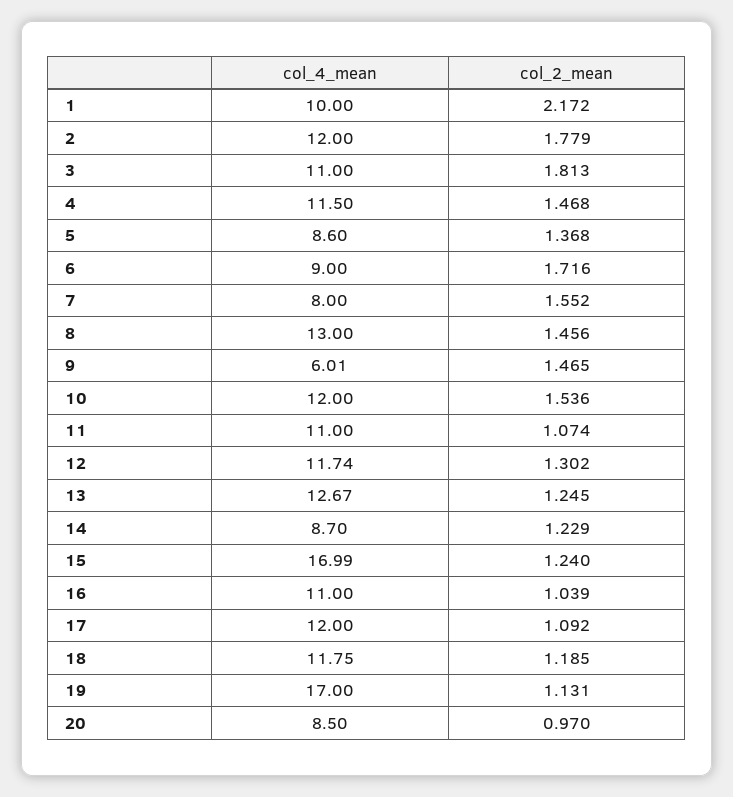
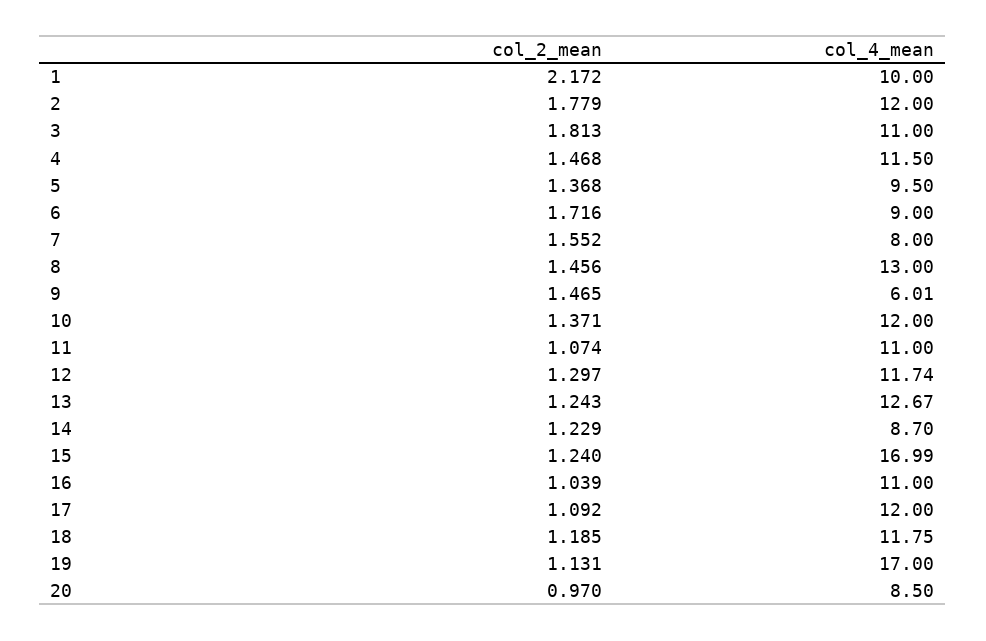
col_4_mean, 5: 8.6 -> 9.5
col_2_mean, 10: 1.536 -> 1.371
col_2_mean, 12: 1.302 -> 1.297
col_2_mean, 13: 1.245 -> 1.243

